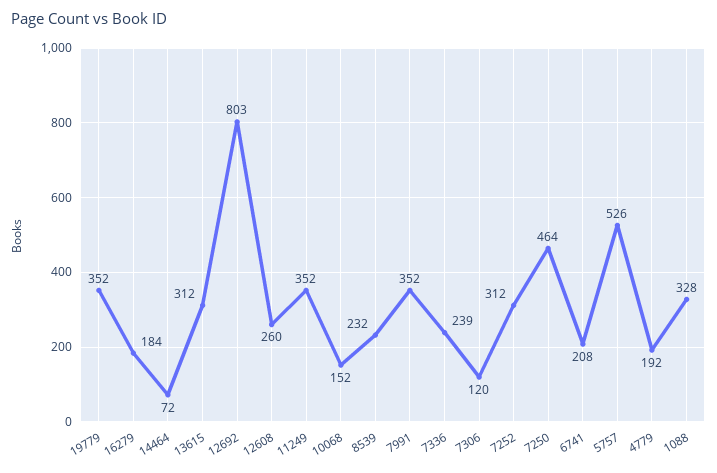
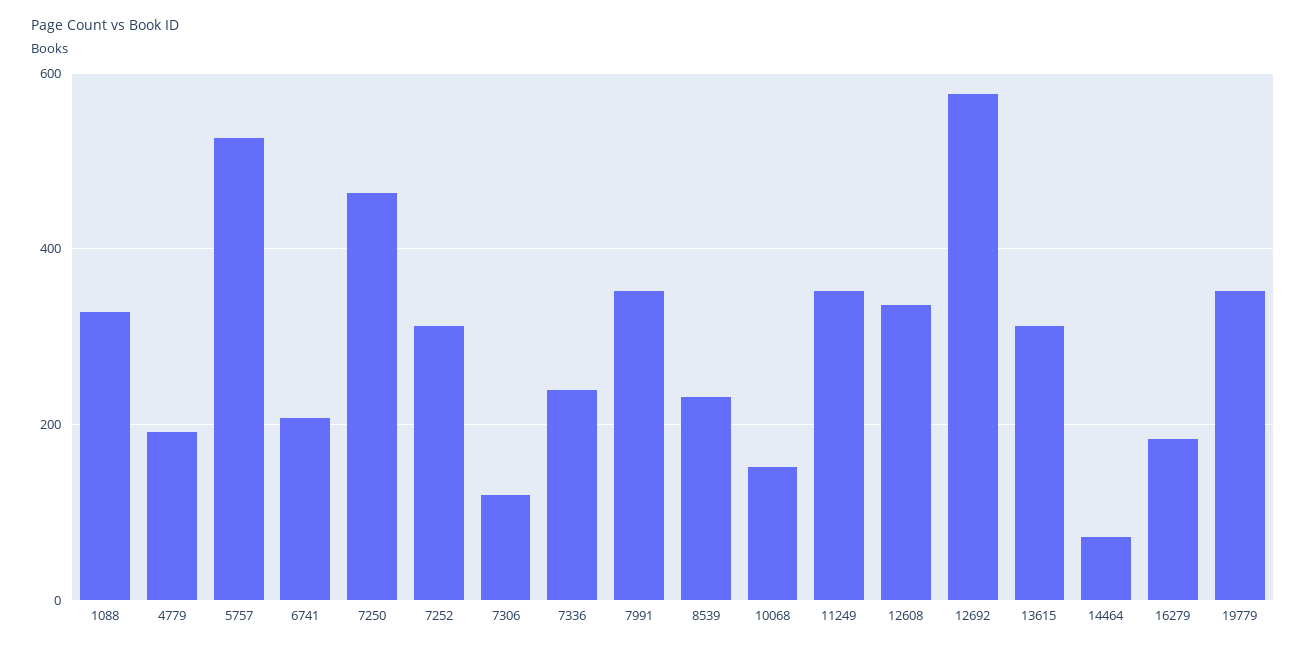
12692: 803 -> 580
12608: 260 -> 340

